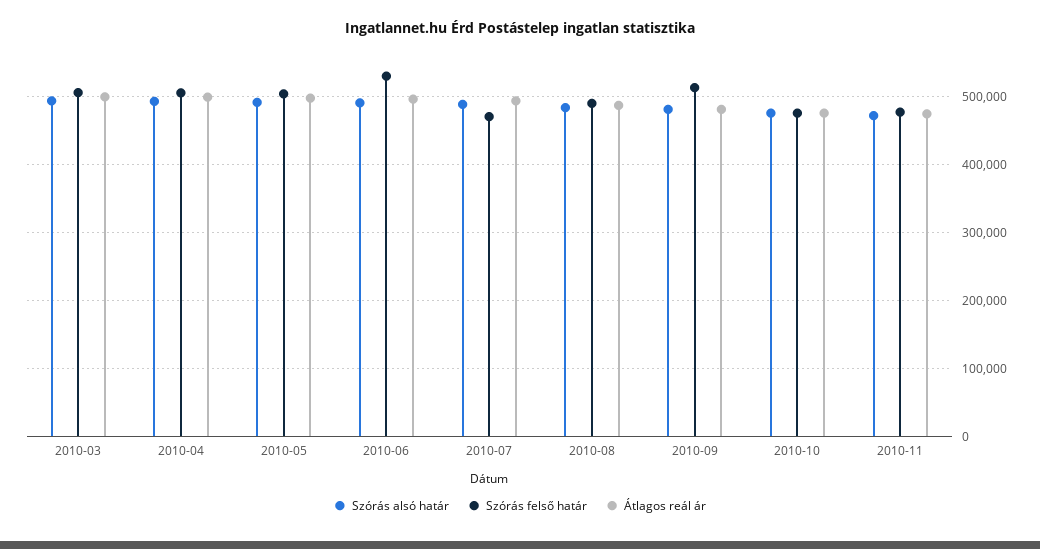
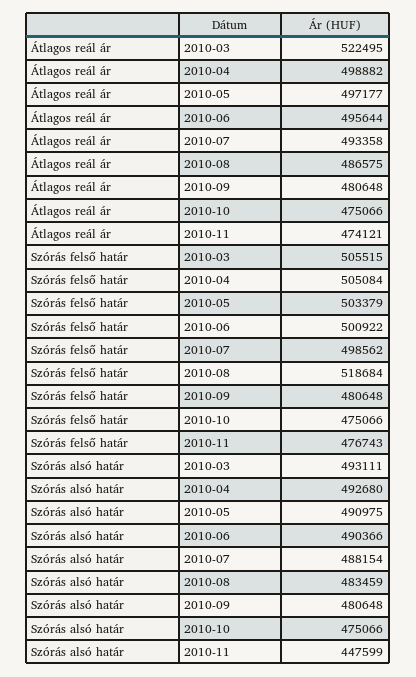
Átlagos reál ár, 2010-03: 500000 -> 522495
Szórás felső határ, 2010-06: 530000 -> 500922
Szórás felső határ, 2010-07: 470000 -> 498562
Szórás felső határ, 2010-08: 490000 -> 518684
Szórás felső határ, 2010-09: 510000 -> 480648
Szórás alsó határ, 2010-11: 470000 -> 447599

